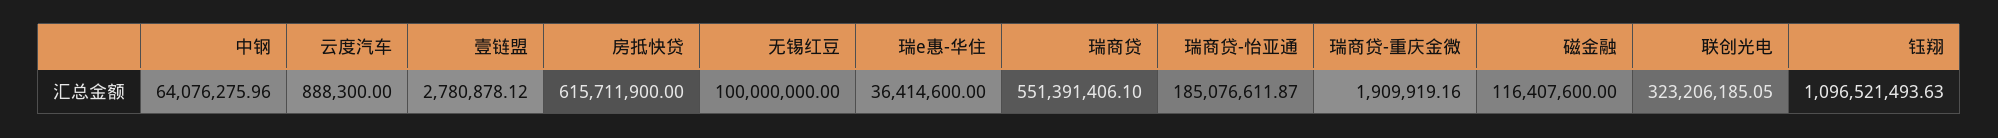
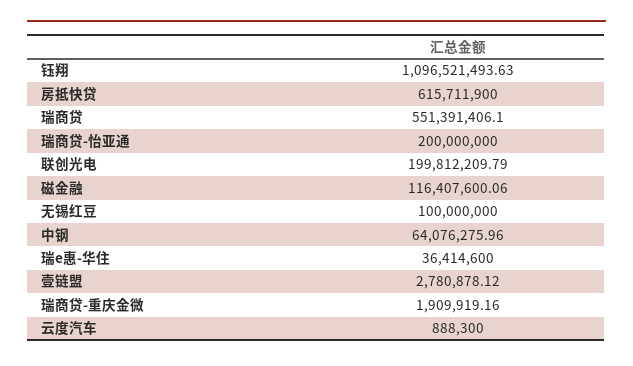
瑞商贷-怡亚通: 185076611.87 -> 200000000
磁金融: 116407600 -> 116407600.06
联创光电: 323206185.05 -> 199812209.79

